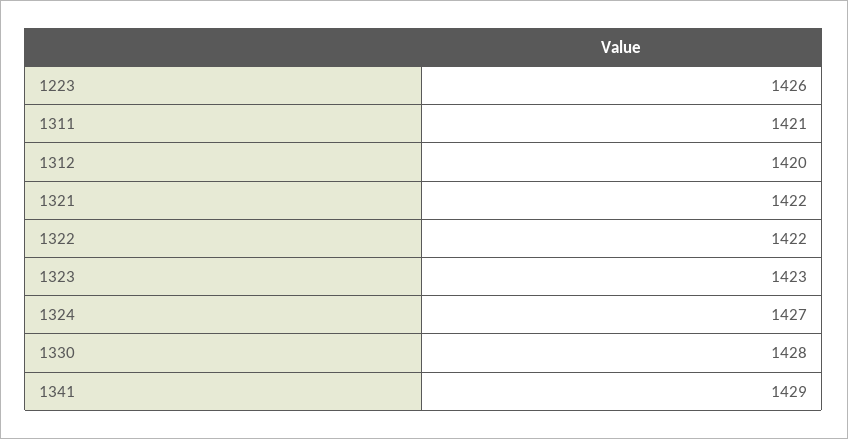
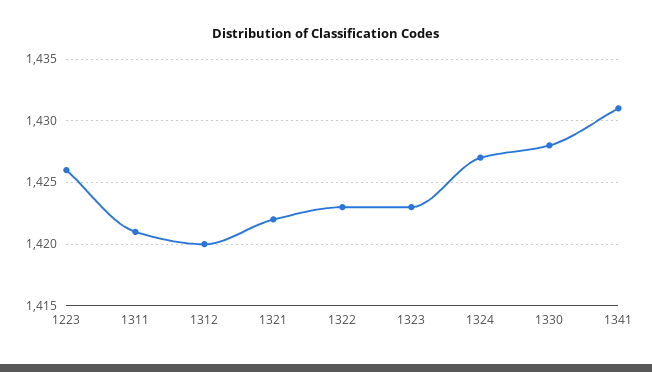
1322: 1422 -> 1423
1341: 1429 -> 1431

